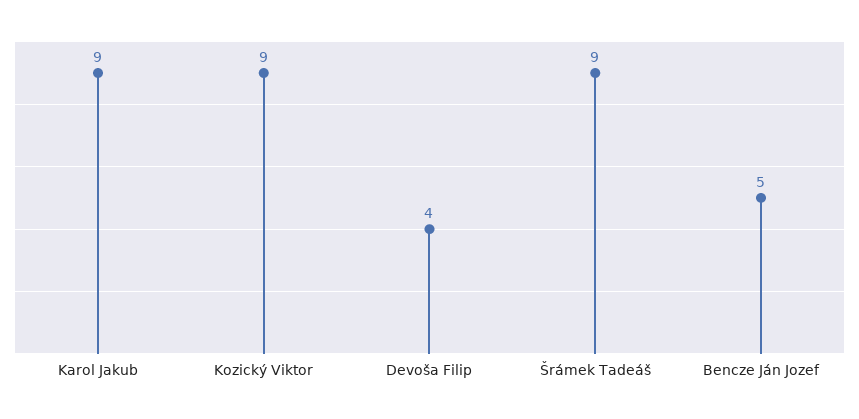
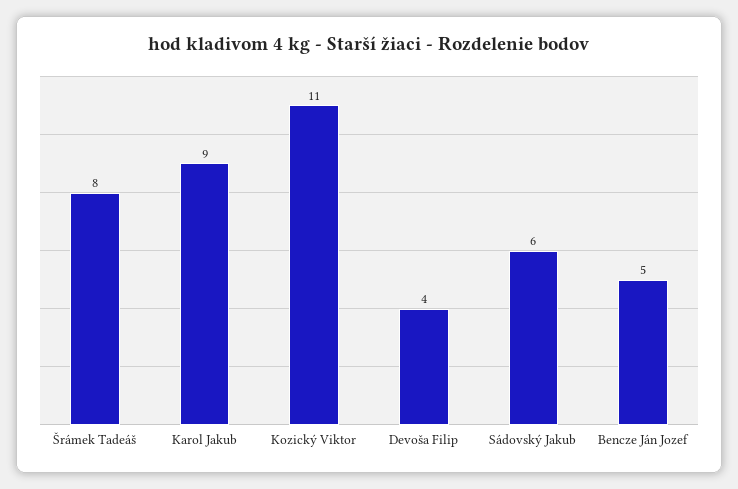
Kozický Viktor: 9 -> 11
Šrámek Tadeáš: 9 -> 8
Sádovský Jakub: none -> 6

